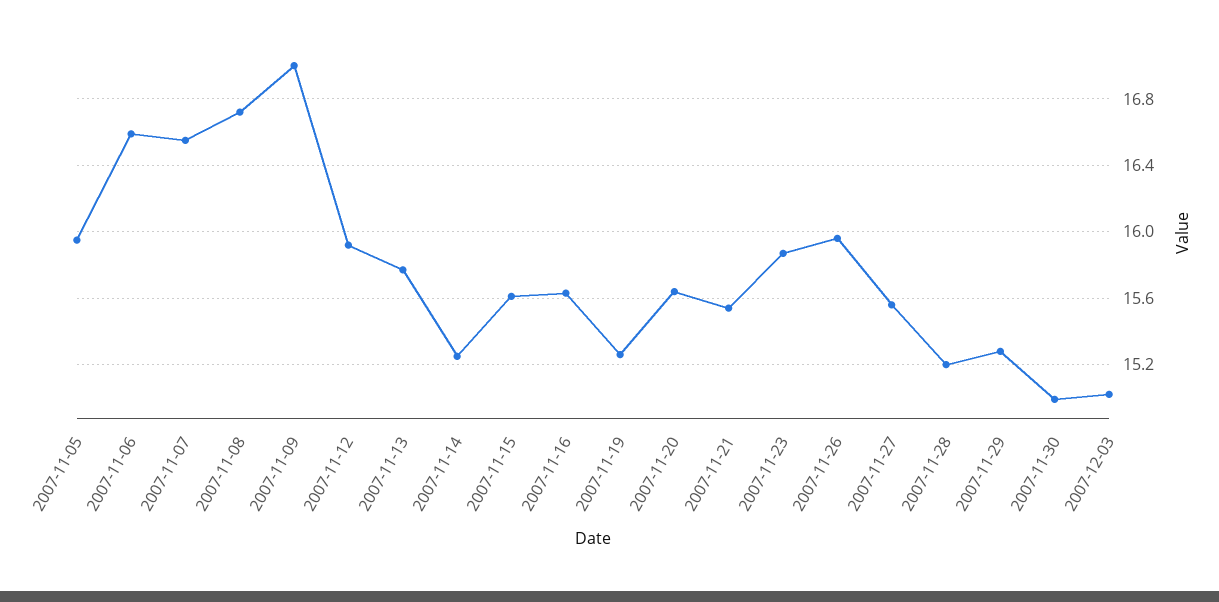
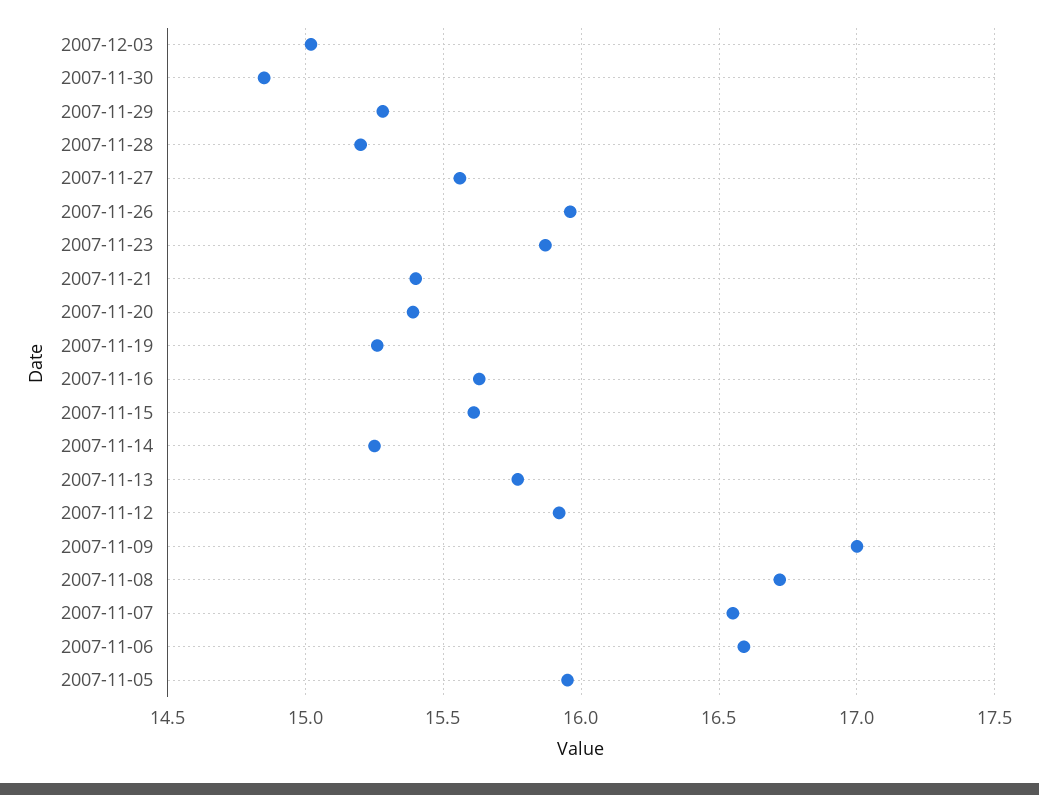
2007-11-20: 15.65 -> 15.4
2007-11-21: 15.55 -> 15.4
2007-11-30: 15 -> 14.85

